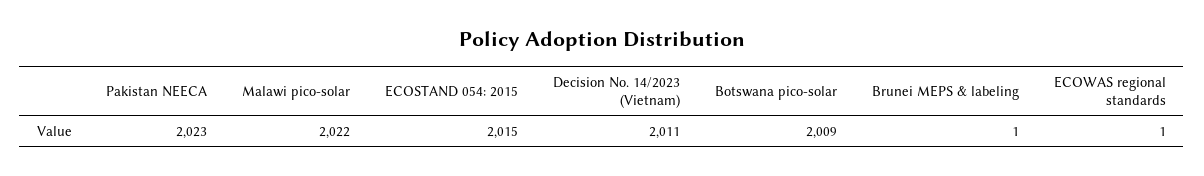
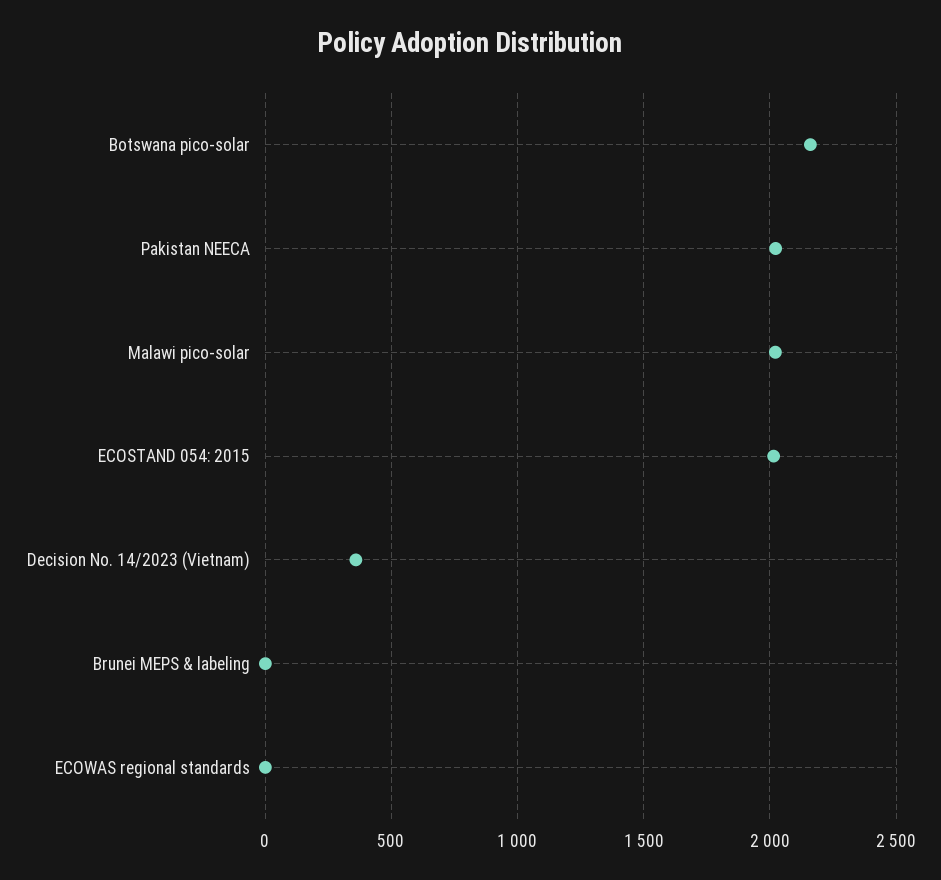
Decision No. 14/2023 (Vietnam): 2011 -> 350
Botswana pico-solar: 2009 -> 2150

